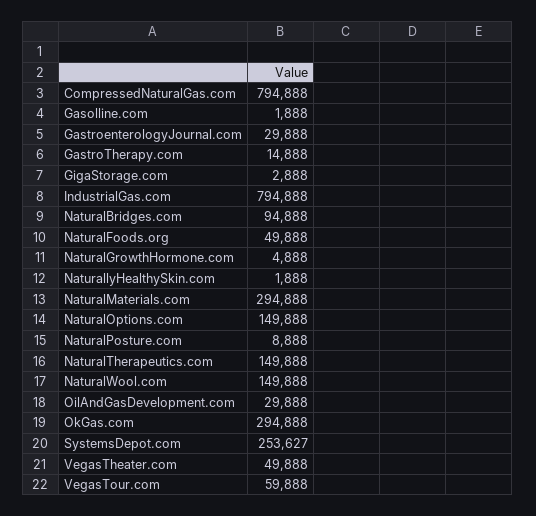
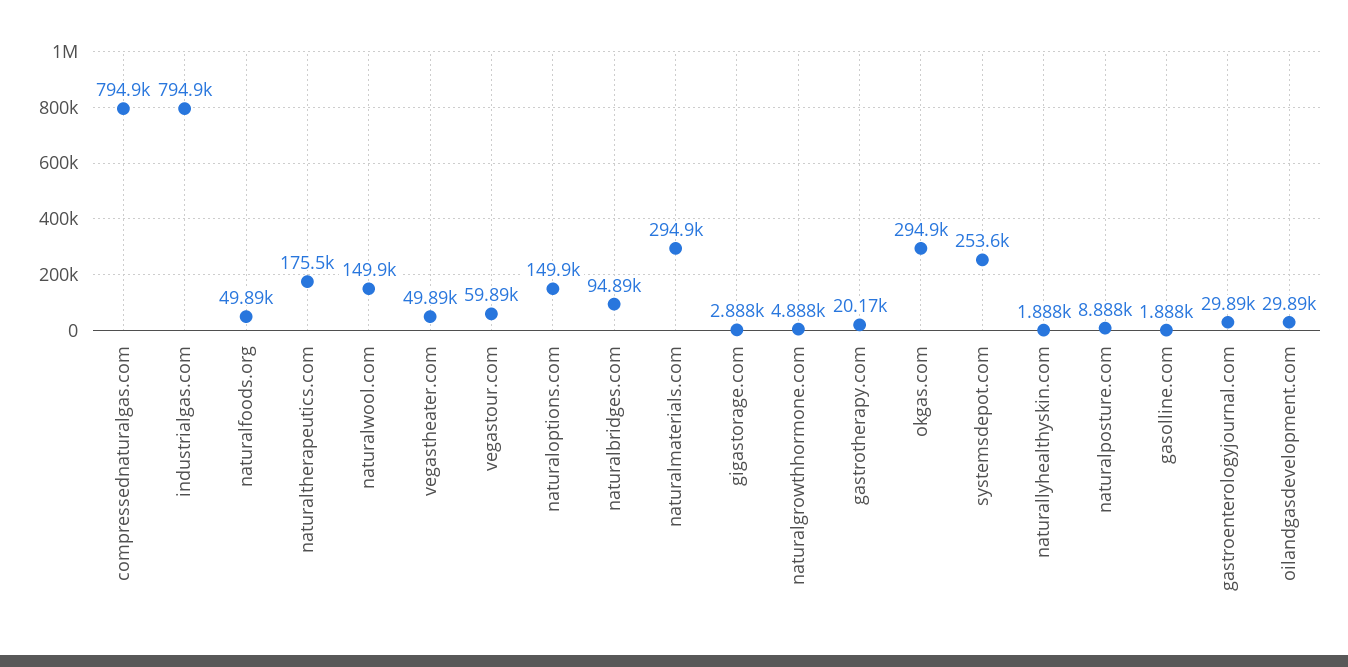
GastroTherapy.com: 14888 -> 20170
NaturalTherapeutics.com: 149888 -> 175500

